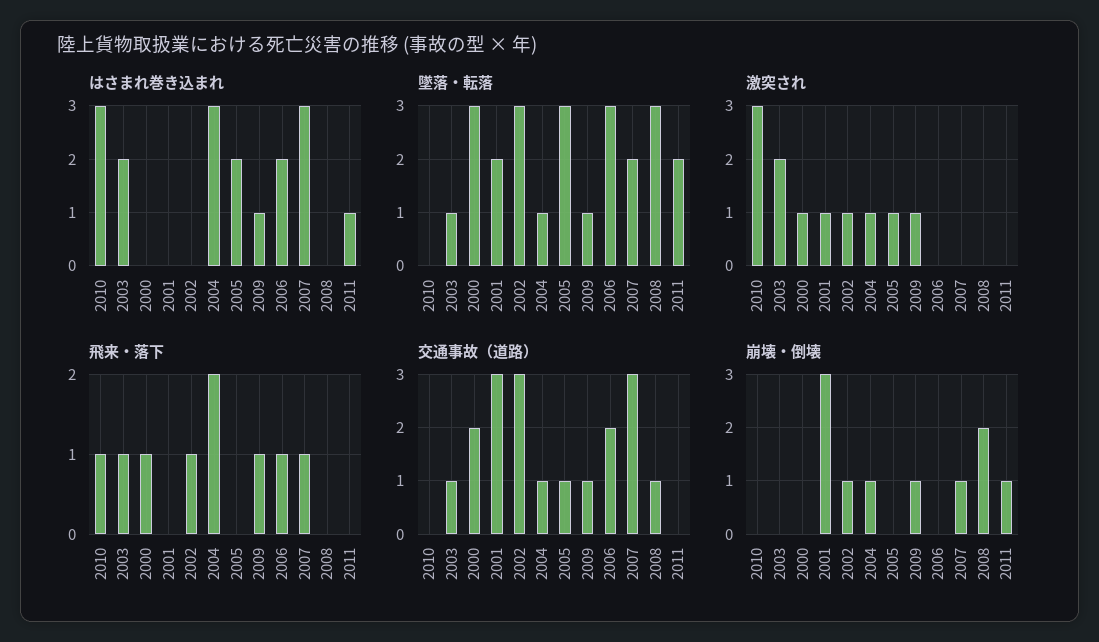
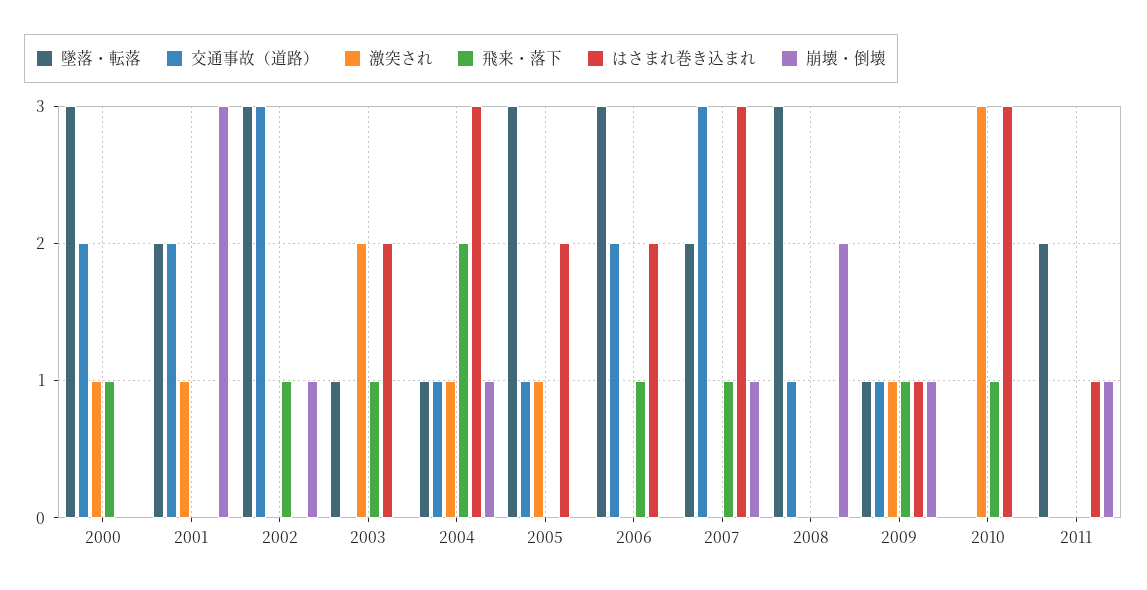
激突され, 2002: 1 -> 0
交通事故（道路）, 2003: 1 -> 0
交通事故（道路）, 2001: 3 -> 2

